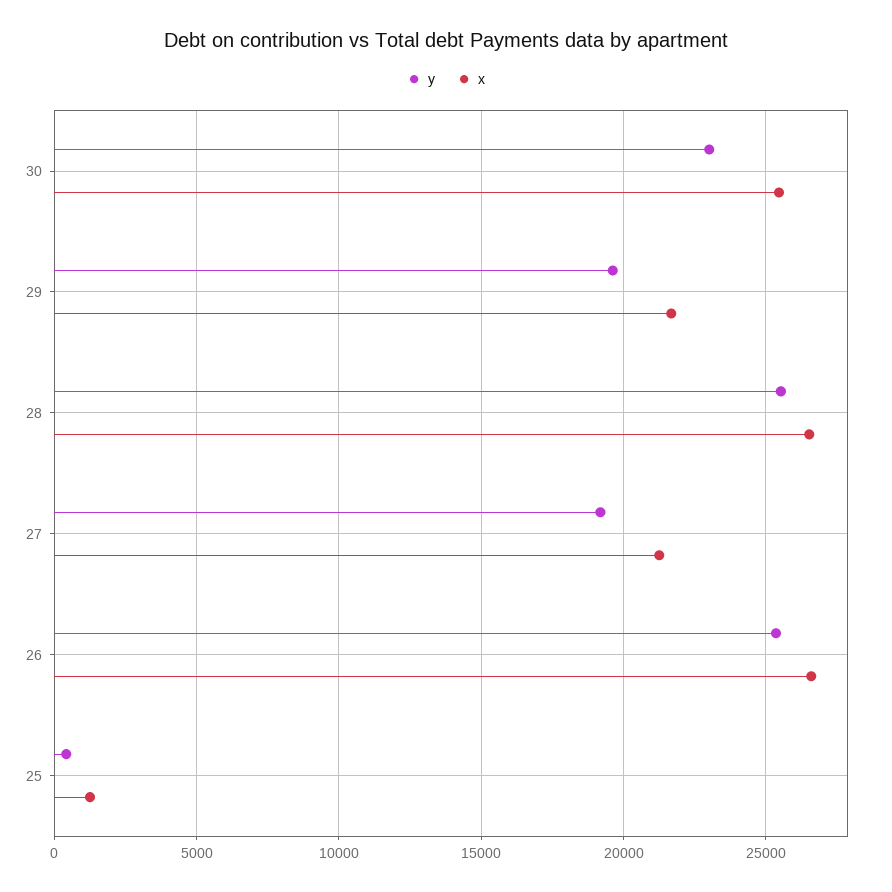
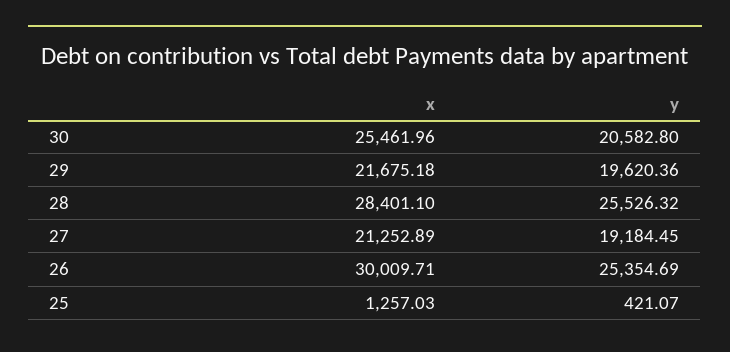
y, 30: 23000 -> 20582.8
x, 28: 26500 -> 28401.1
x, 26: 26500 -> 30009.71

